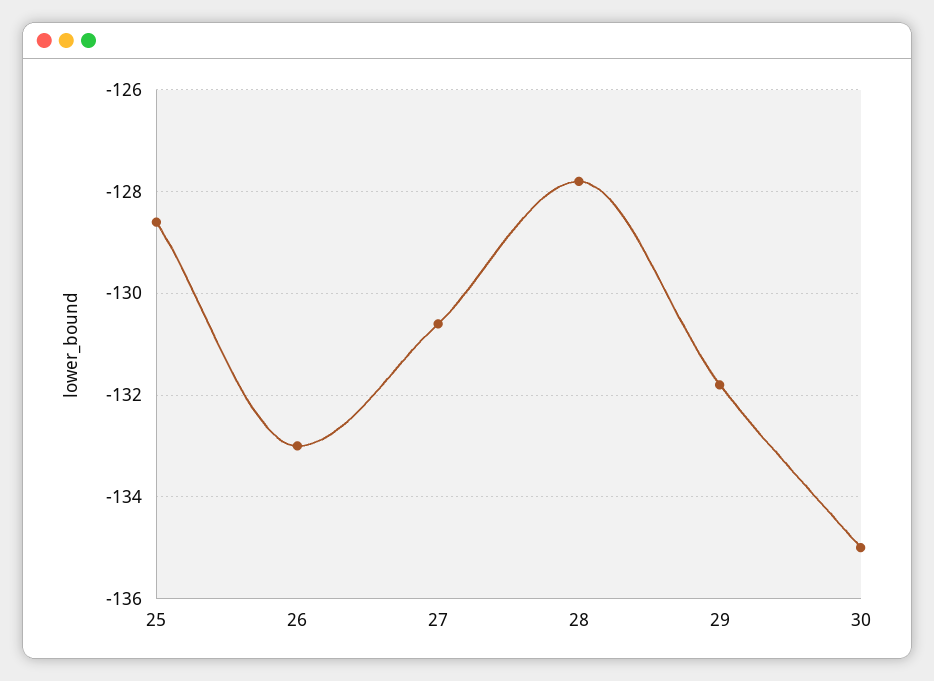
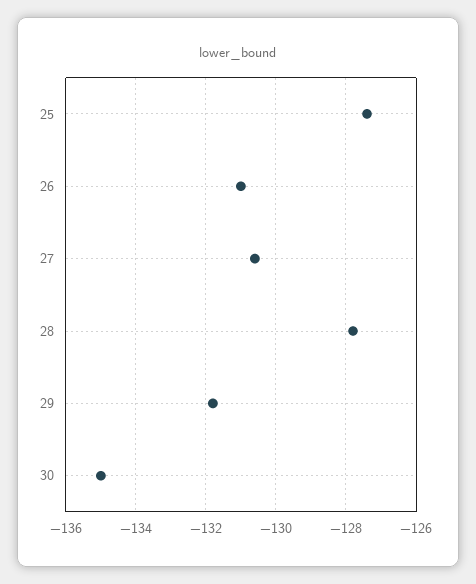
25: -128.5 -> -127.5
26: -133 -> -131

